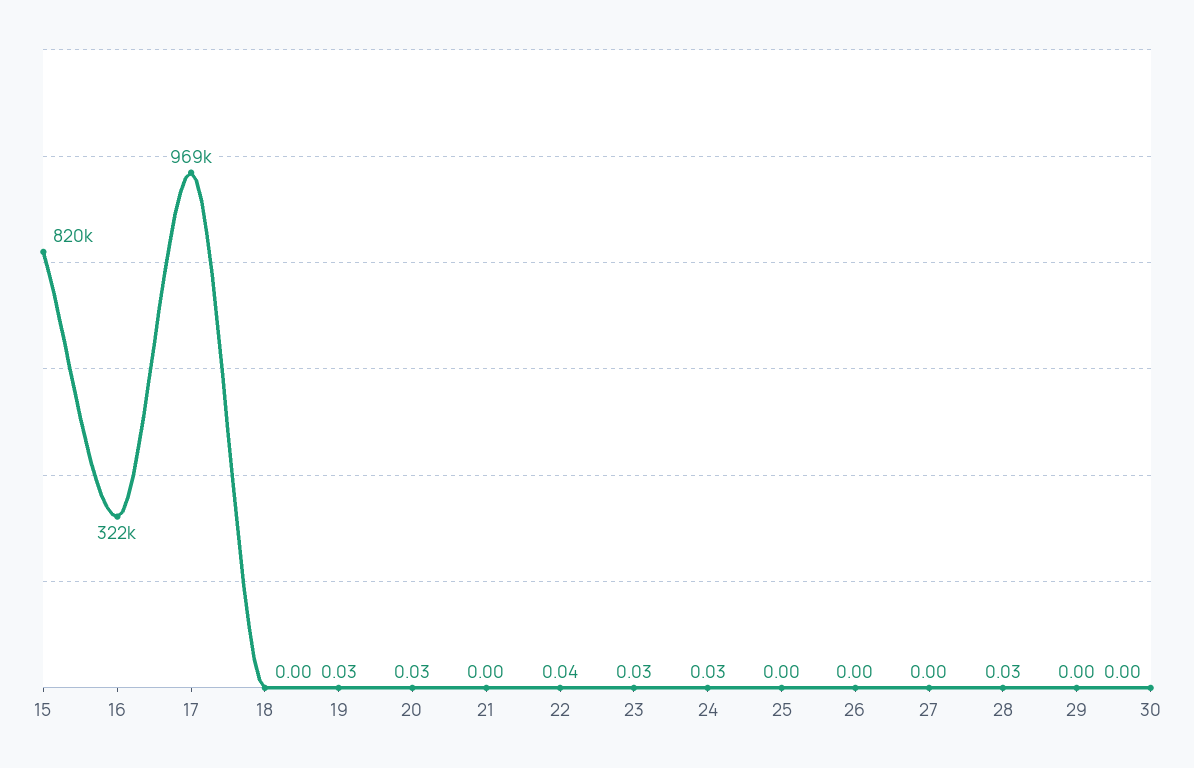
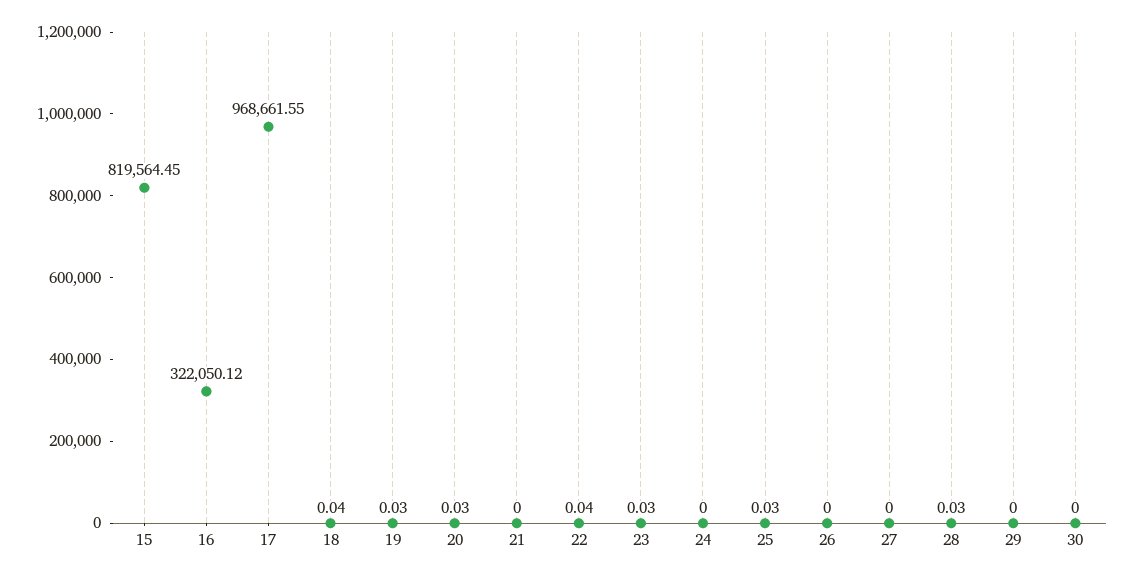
18: 0 -> 0.04
24: 0.03 -> 0
25: 0 -> 0.03

